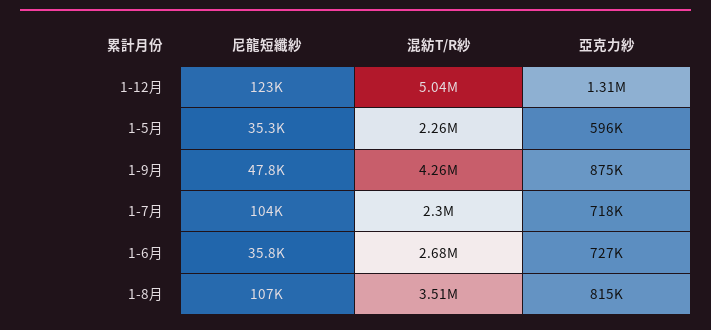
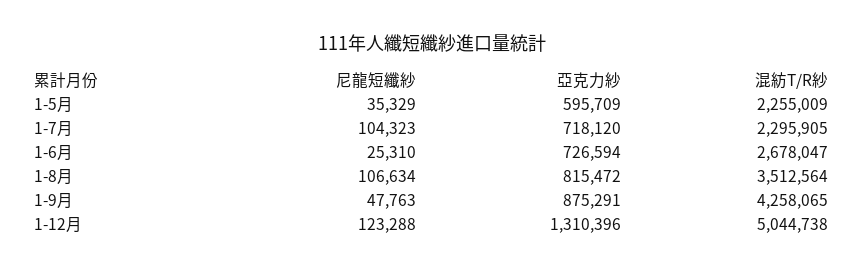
尼龍短纖紗, 1-6月: 35800 -> 25310

